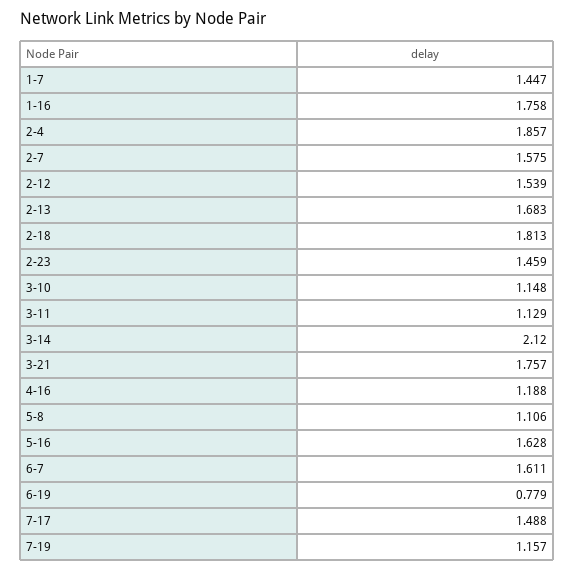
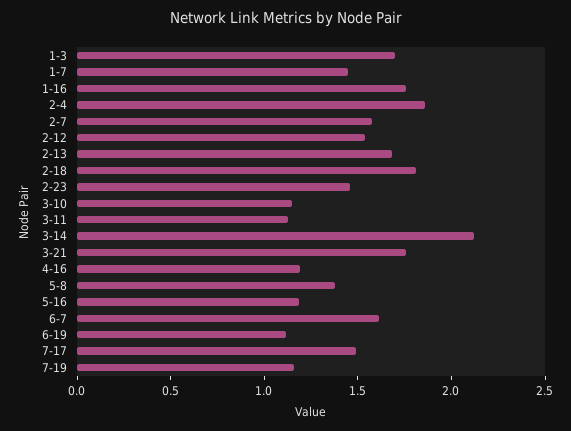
5-8: 1.106 -> 1.4
5-16: 1.628 -> 1.2
6-19: 0.779 -> 1.1
1-3: none -> 1.7

